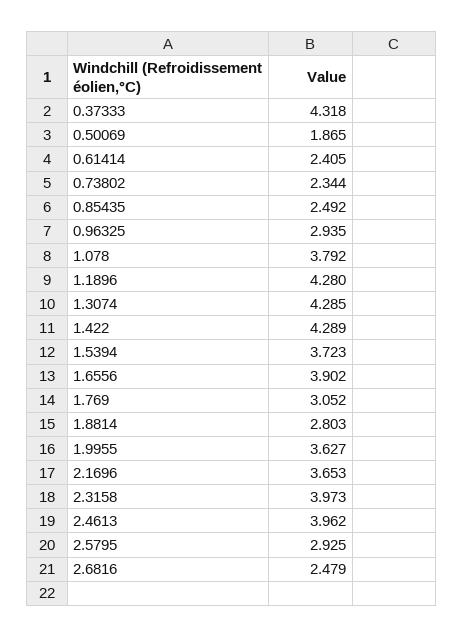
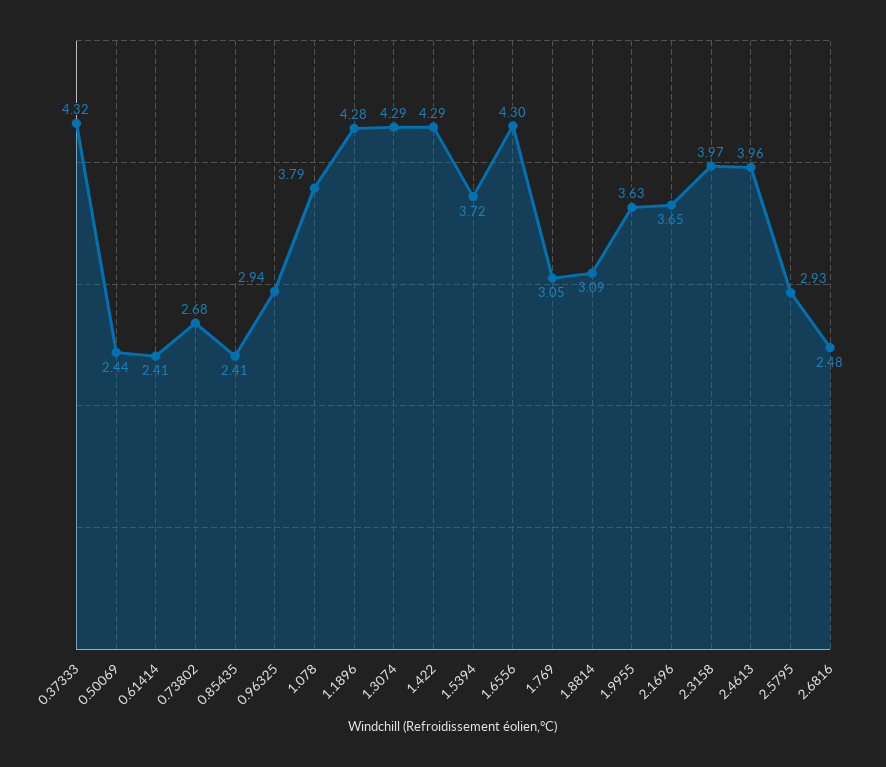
0.50069: 1.865 -> 2.44
0.73802: 2.344 -> 2.68
0.85435: 2.492 -> 2.41
1.6556: 3.902 -> 4.3
1.8814: 2.803 -> 3.09

